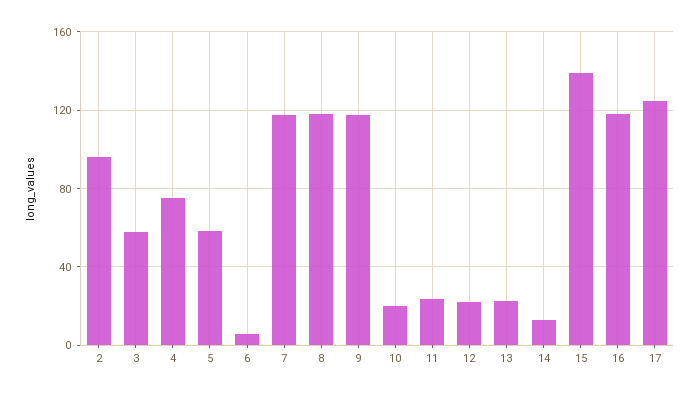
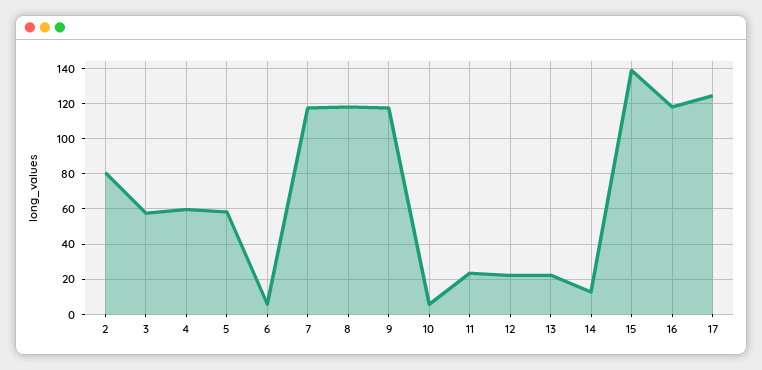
2: 95 -> 80
4: 75 -> 60
10: 20 -> 5

